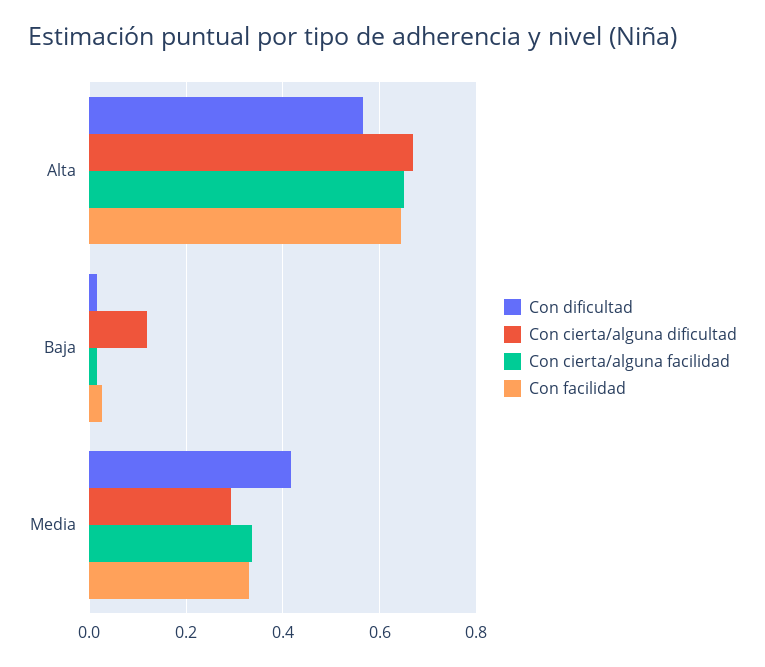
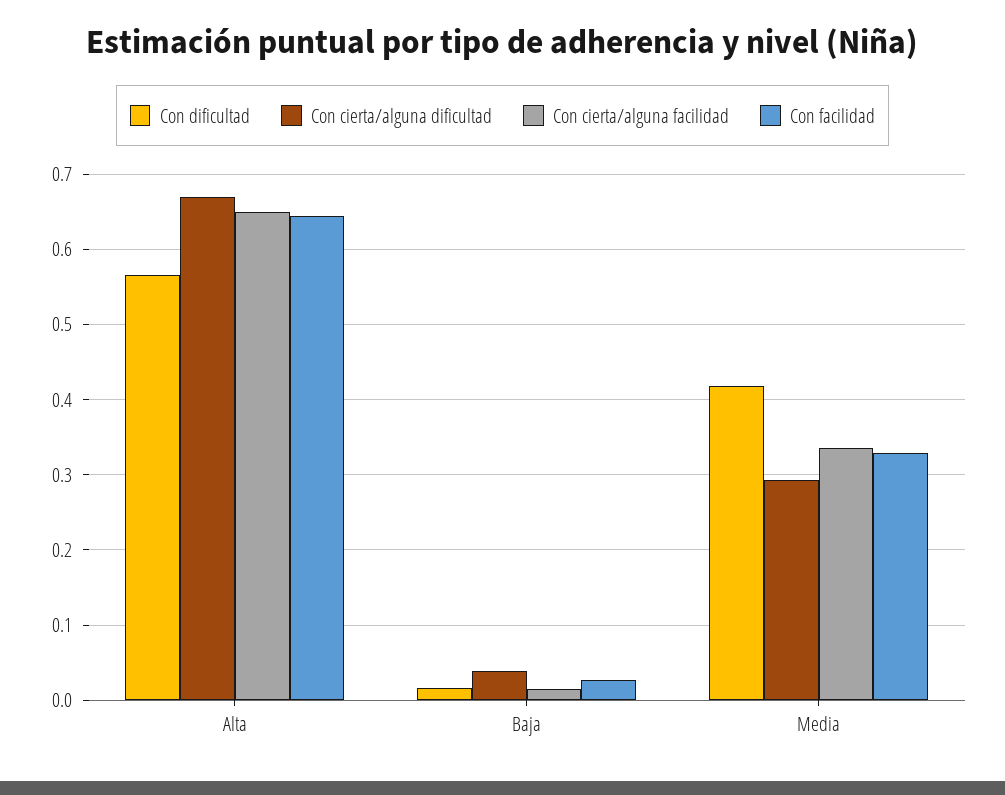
Con cierta/alguna dificultad, Baja: 0.12 -> 0.04

